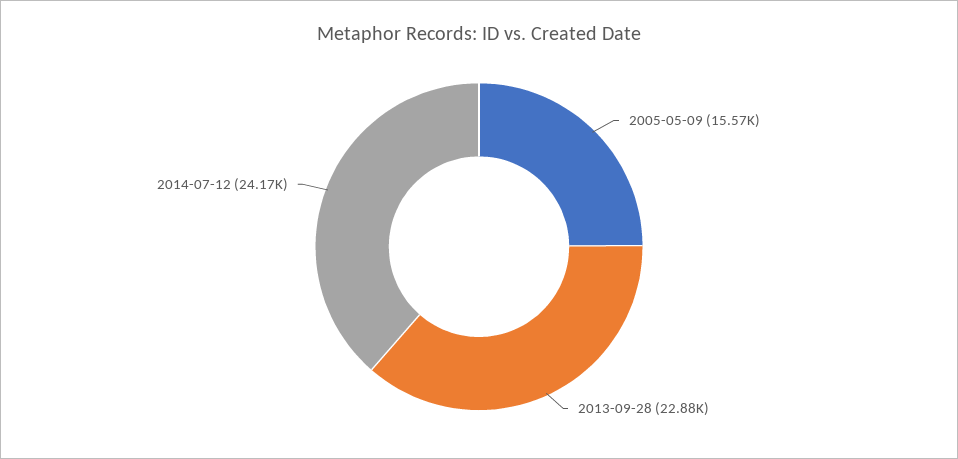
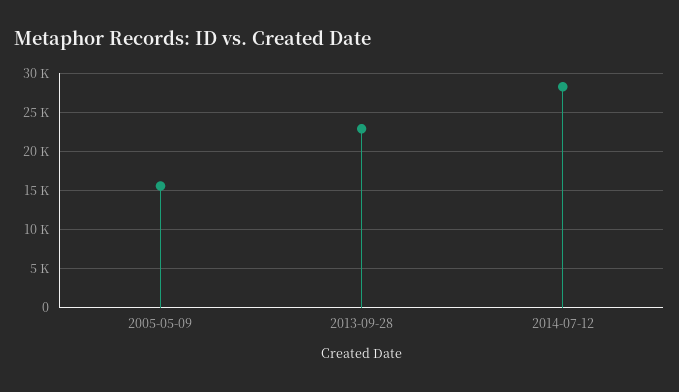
2014-07-12: 24170 -> 28000

